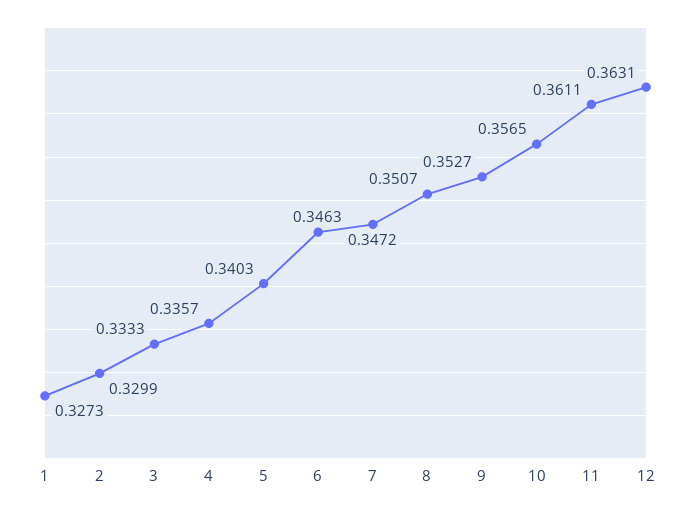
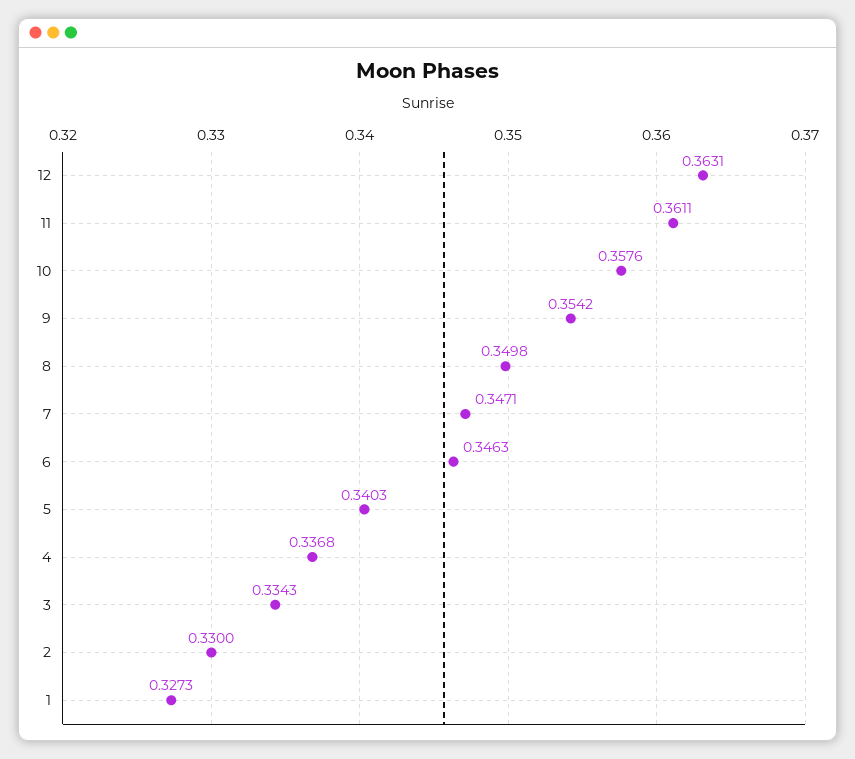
2: 0.3299 -> 0.33
3: 0.3333 -> 0.3343
4: 0.3357 -> 0.3368
7: 0.3472 -> 0.3471
8: 0.3507 -> 0.3498
9: 0.3527 -> 0.3542
10: 0.3565 -> 0.3576

